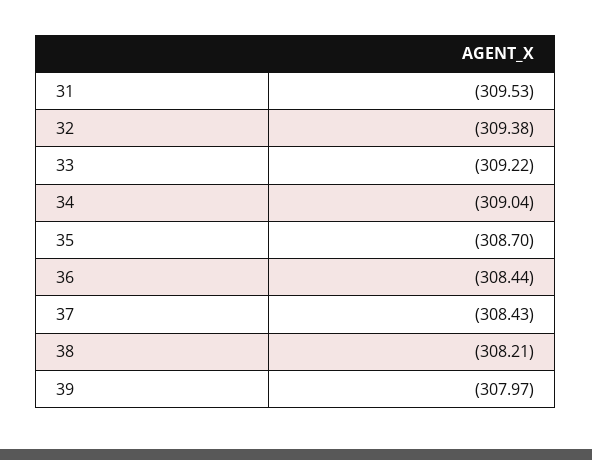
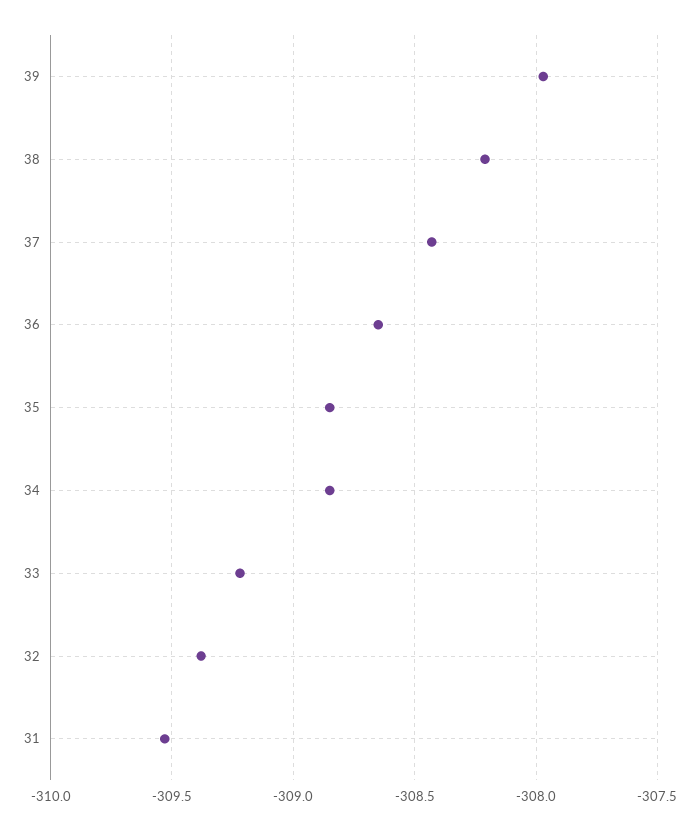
34: -309.04 -> -308.85
35: -308.7 -> -308.85
36: -308.44 -> -308.65

